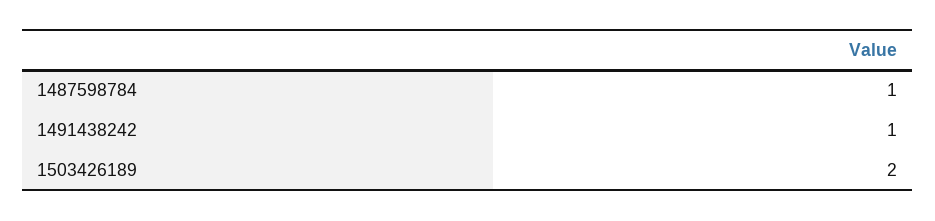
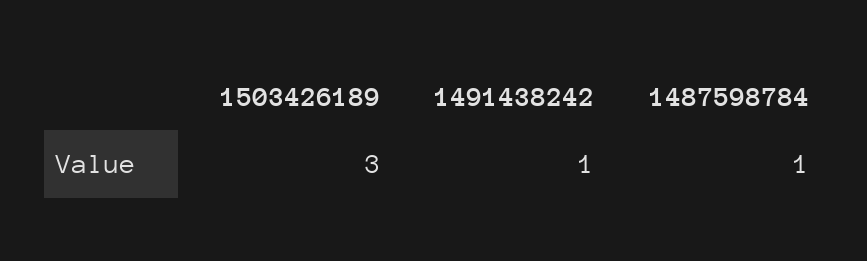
1503426189: 2 -> 3

